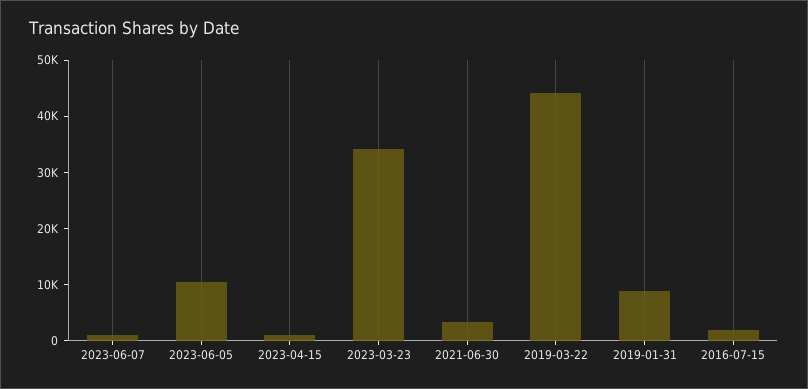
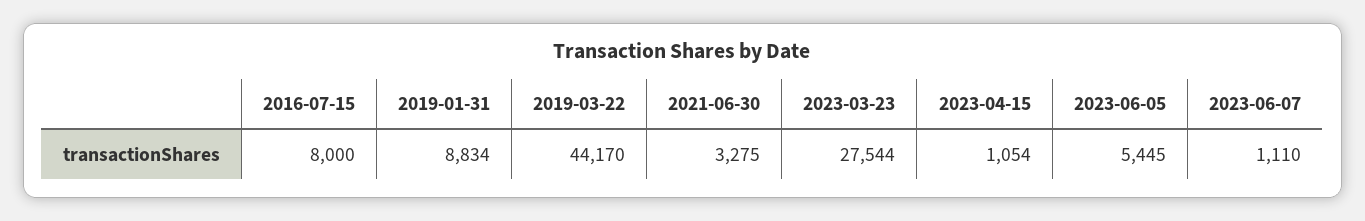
2023-06-05: 10000 -> 5445
2023-03-23: 34000 -> 27544
2016-07-15: 2000 -> 8000

